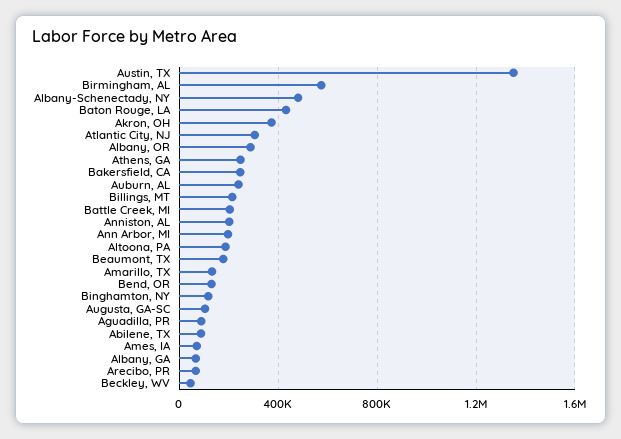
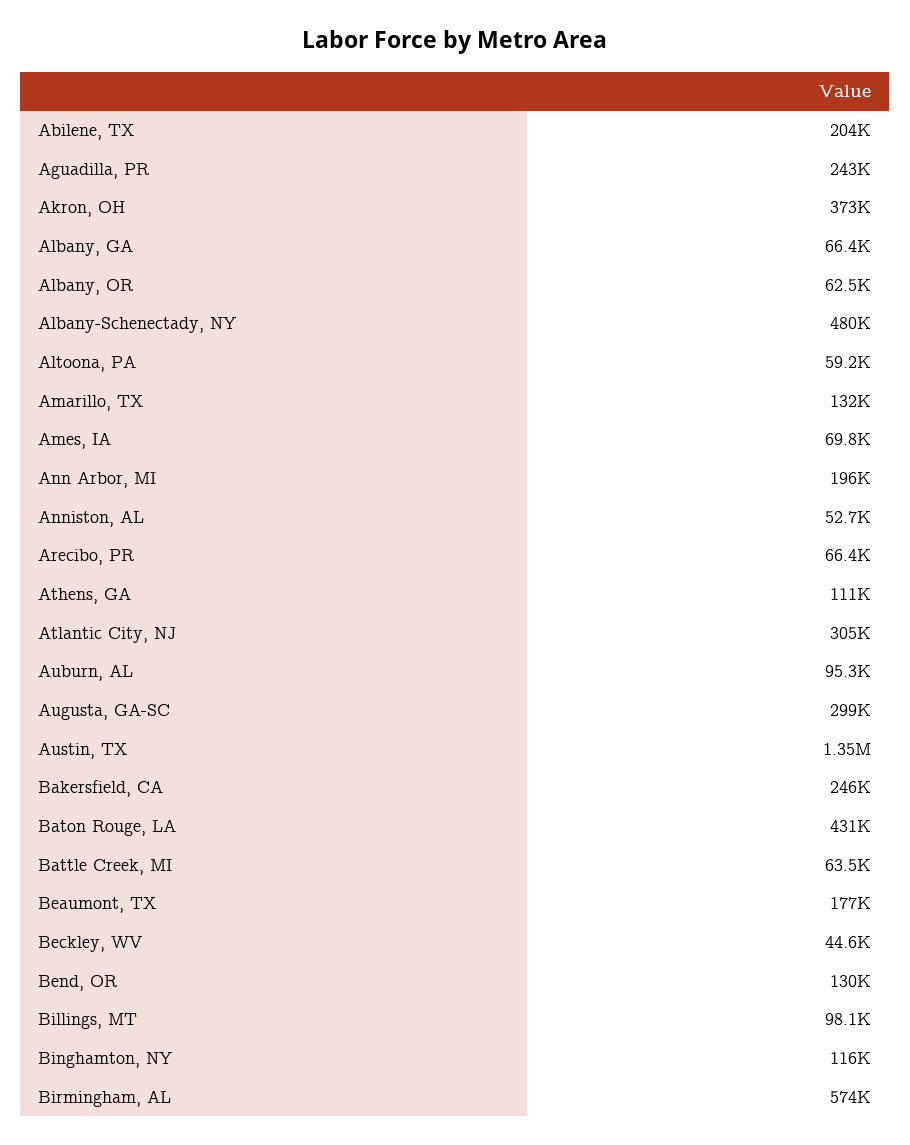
Albany, OR: 300000 -> 62500
Athens, GA: 250000 -> 111000
Auburn, AL: 250000 -> 95300
Billings, MT: 200000 -> 98100
Battle Creek, MI: 200000 -> 63500
Anniston, AL: 200000 -> 52700
Altoona, PA: 200000 -> 59200
Augusta, GA-SC: 100000 -> 299000
Aguadilla, PR: 100000 -> 243000
Abilene, TX: 100000 -> 204000

